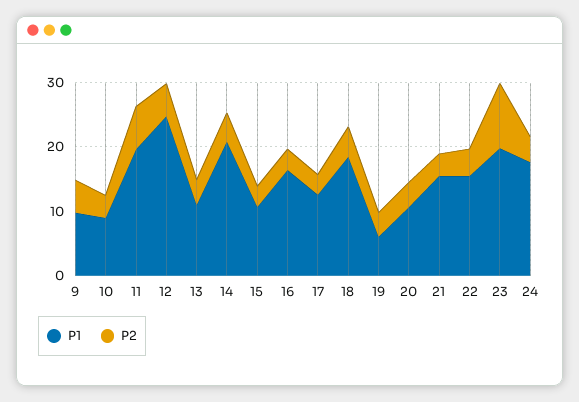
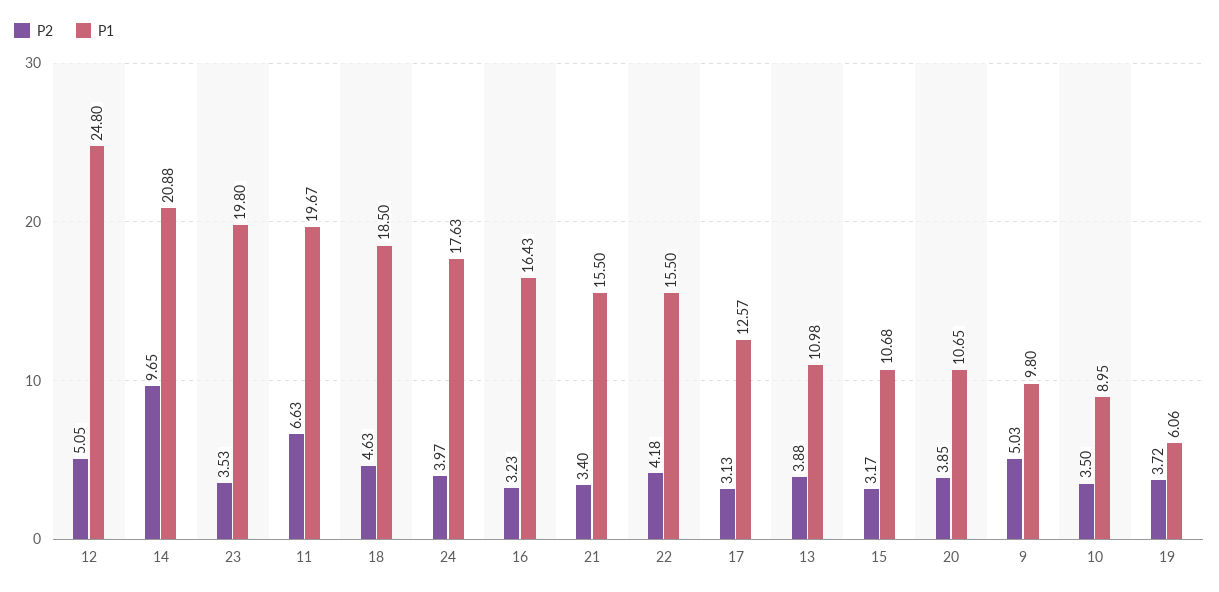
P2, 14: 4 -> 9.65
P2, 23: 10 -> 3.53

